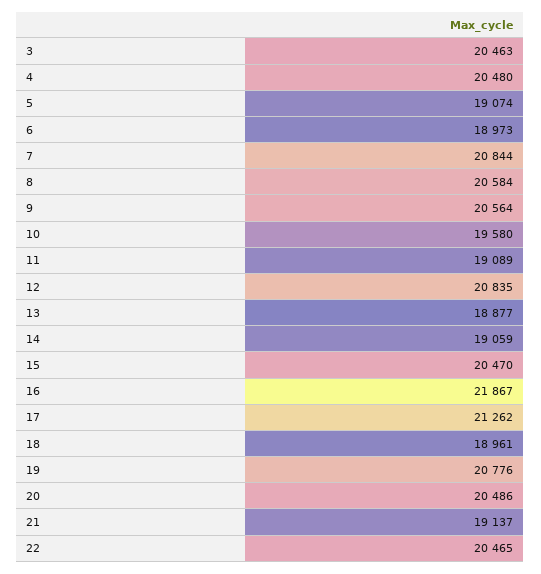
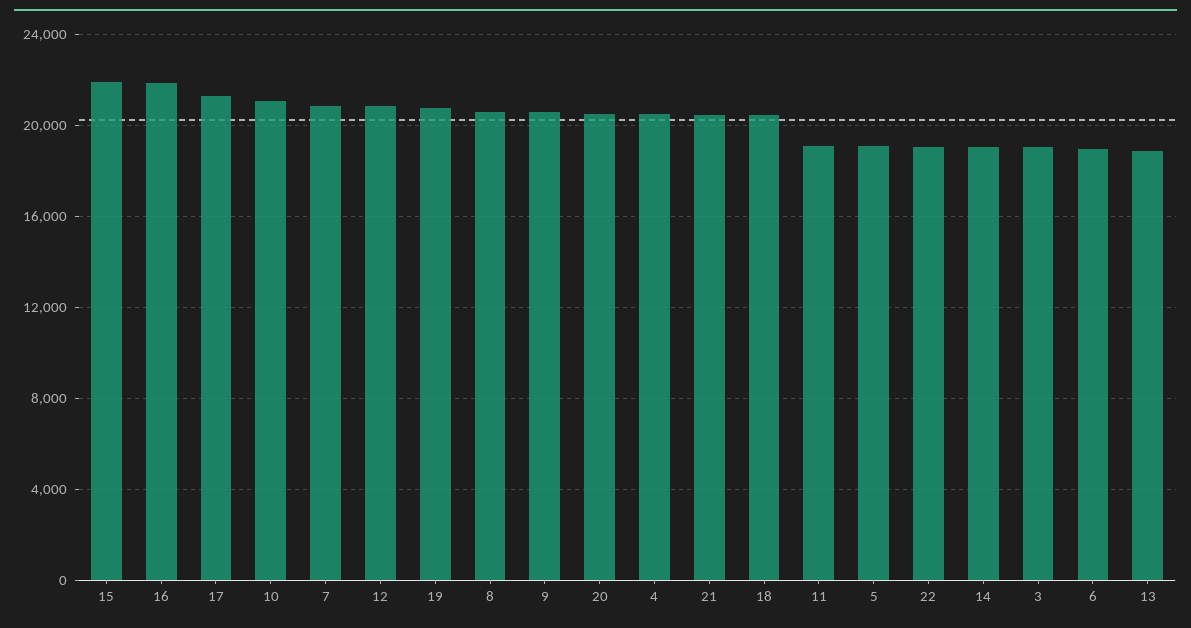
3: 20463 -> 19000
10: 19580 -> 21000
15: 20470 -> 22000
18: 18961 -> 20500
21: 19137 -> 20500
22: 20465 -> 19000

